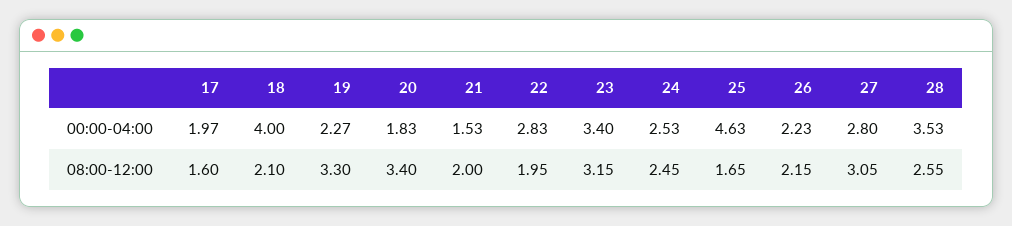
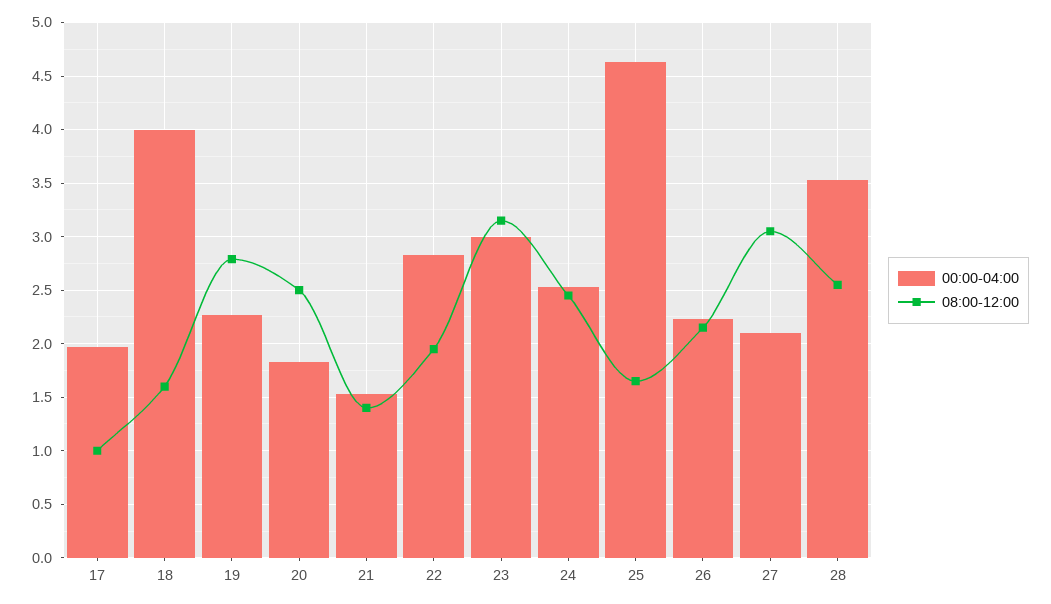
00:00-04:00, 23: 3.4 -> 3
00:00-04:00, 27: 2.8 -> 2.1
08:00-12:00, 17: 1.6 -> 1
08:00-12:00, 18: 2.1 -> 1.6
08:00-12:00, 19: 3.3 -> 2.8
08:00-12:00, 20: 3.4 -> 2.5
08:00-12:00, 21: 2 -> 1.4

